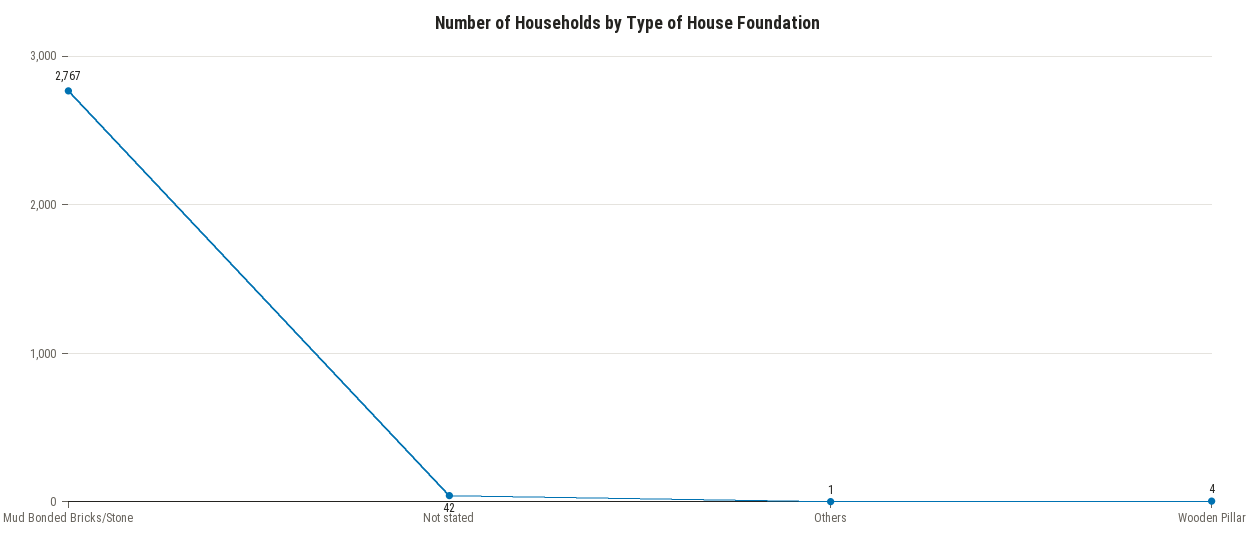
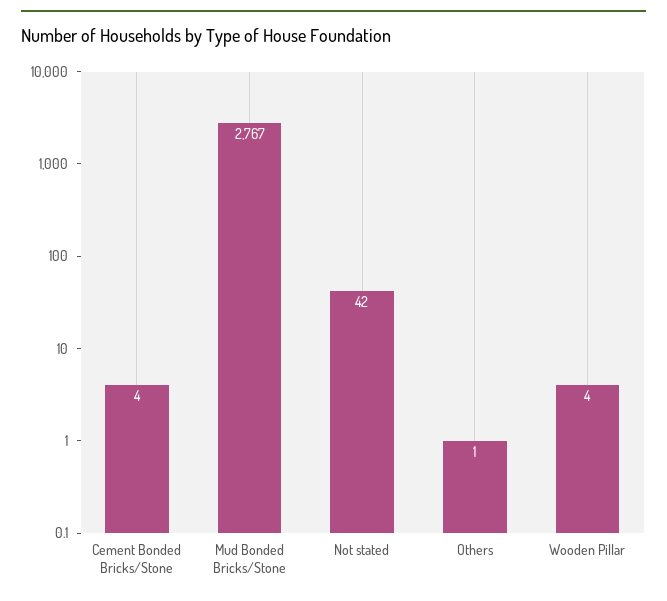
Cement Bonded Bricks/Stone: none -> 4

